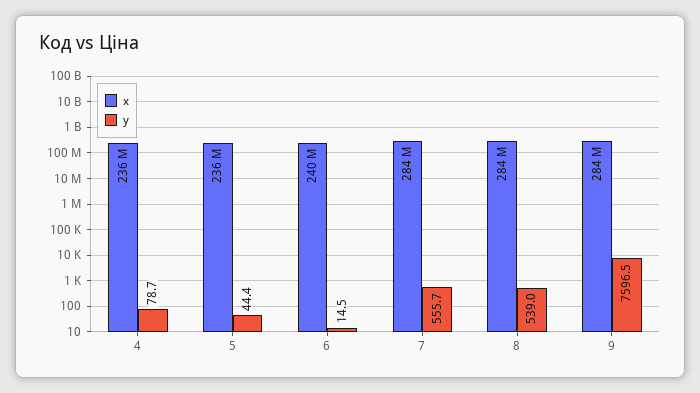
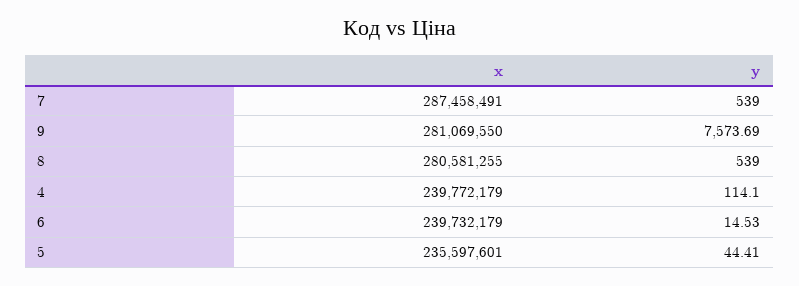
x, 4: 236000000 -> 239772179
y, 4: 78.7 -> 114.1
x, 7: 284000000 -> 287458491
y, 7: 555.7 -> 539
x, 8: 284000000 -> 280581255
x, 9: 284000000 -> 281069550
y, 9: 7596.5 -> 7573.69

